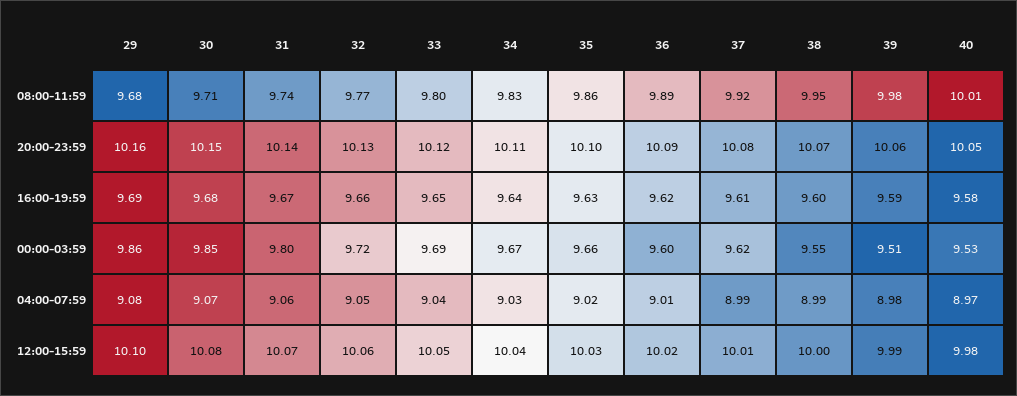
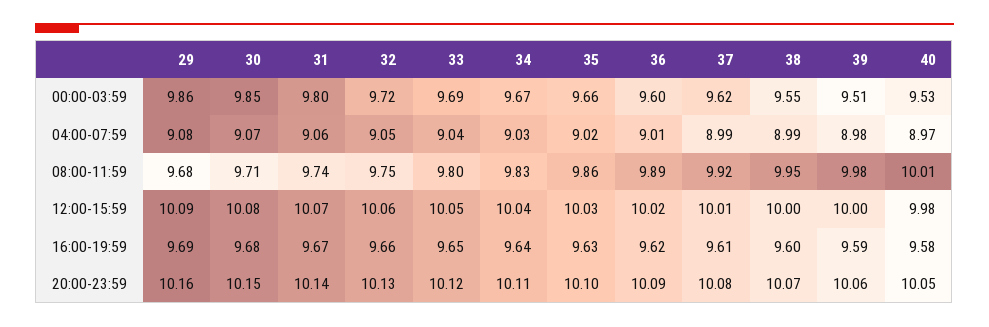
32, 08:00-11:59: 9.77 -> 9.75
29, 12:00-15:59: 10.1 -> 10.09
39, 12:00-15:59: 9.99 -> 10

